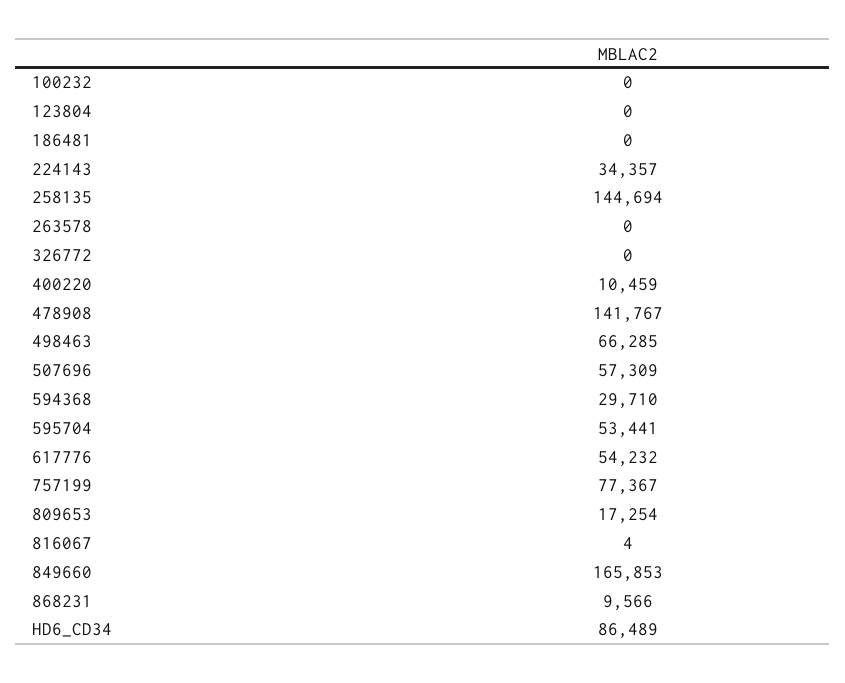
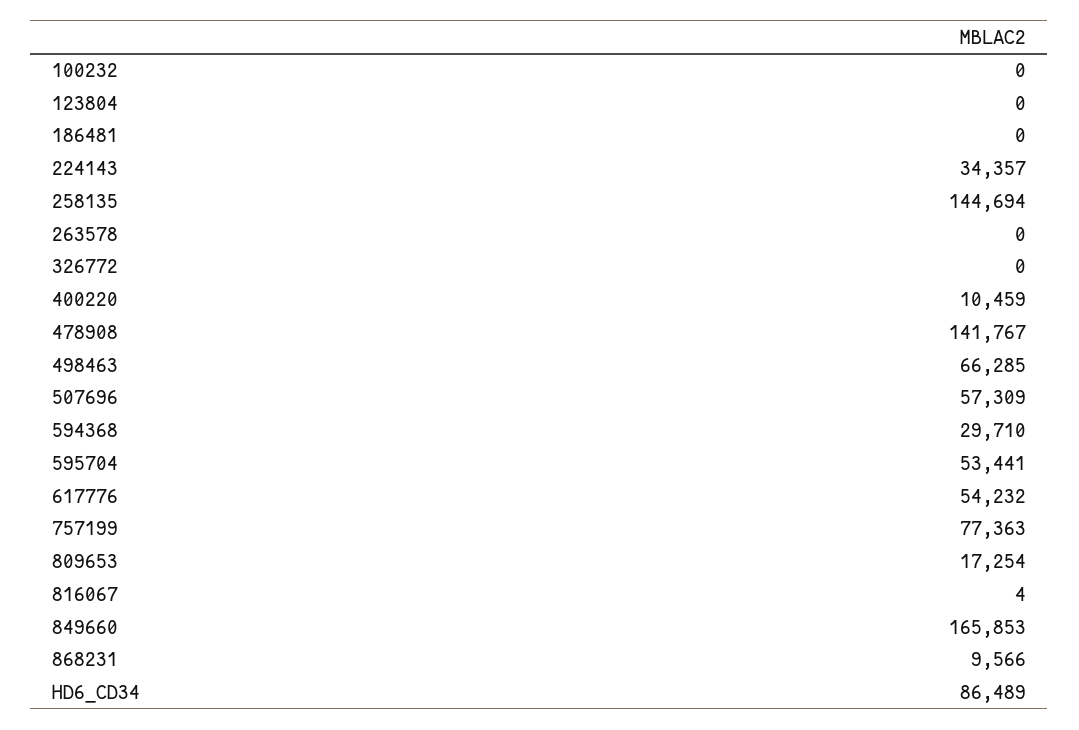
757199: 77367 -> 77363

